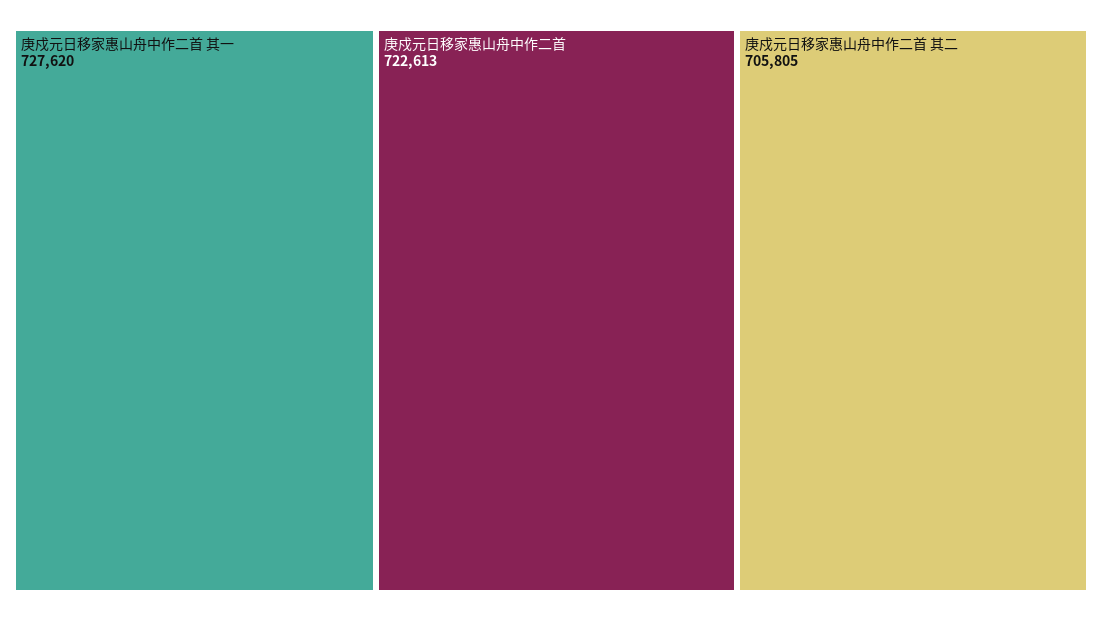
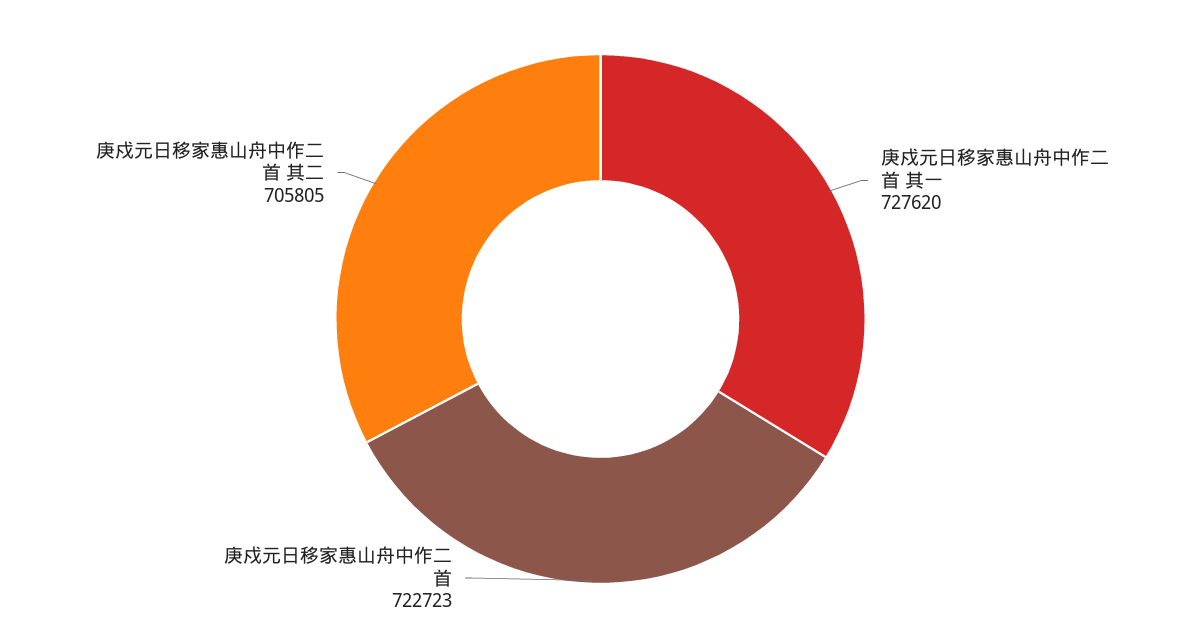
庚戍元日移家惠山舟中作二首: 722613 -> 722723

